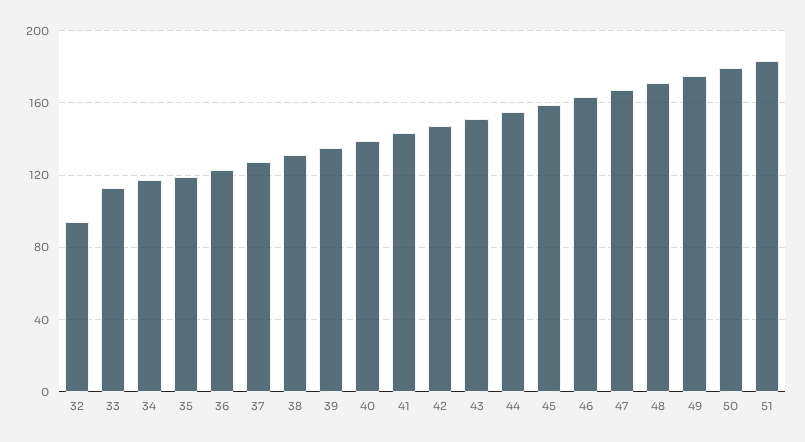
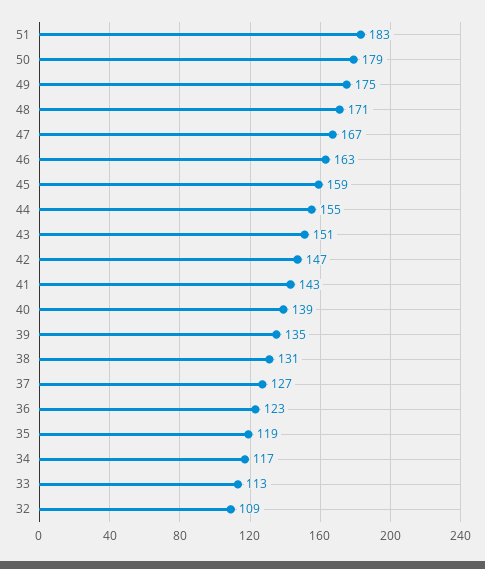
32: 95 -> 109

